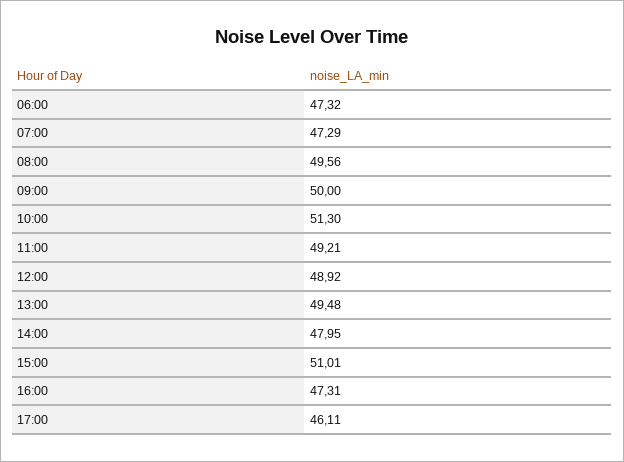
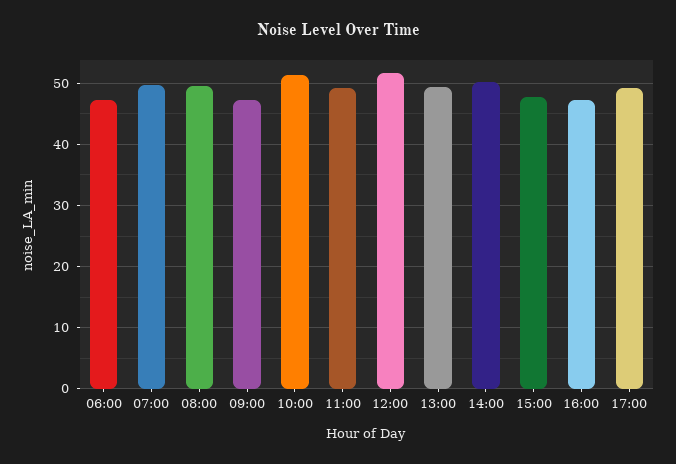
07:00: 47.29 -> 50
09:00: 50 -> 47
12:00: 48.92 -> 52
14:00: 47.95 -> 50
15:00: 51.01 -> 48
17:00: 46.11 -> 49

